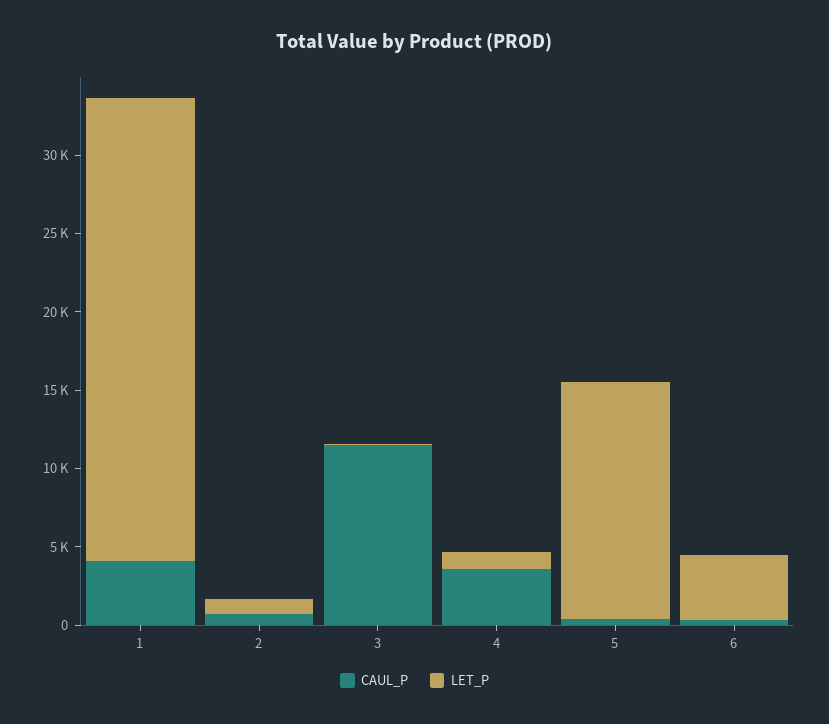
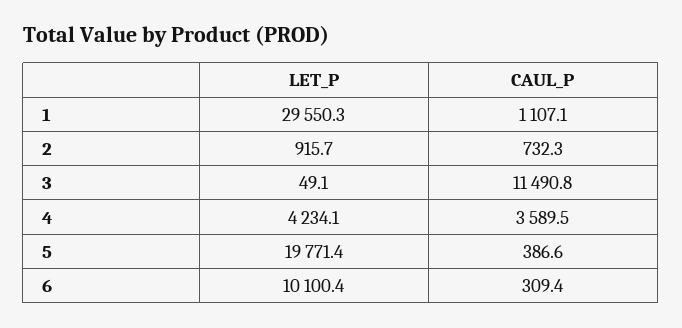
CAUL_P, 1: 4000 -> 1107.1
LET_P, 4: 1000 -> 4234.1
LET_P, 5: 15000 -> 19771.4
LET_P, 6: 4000 -> 10100.4

